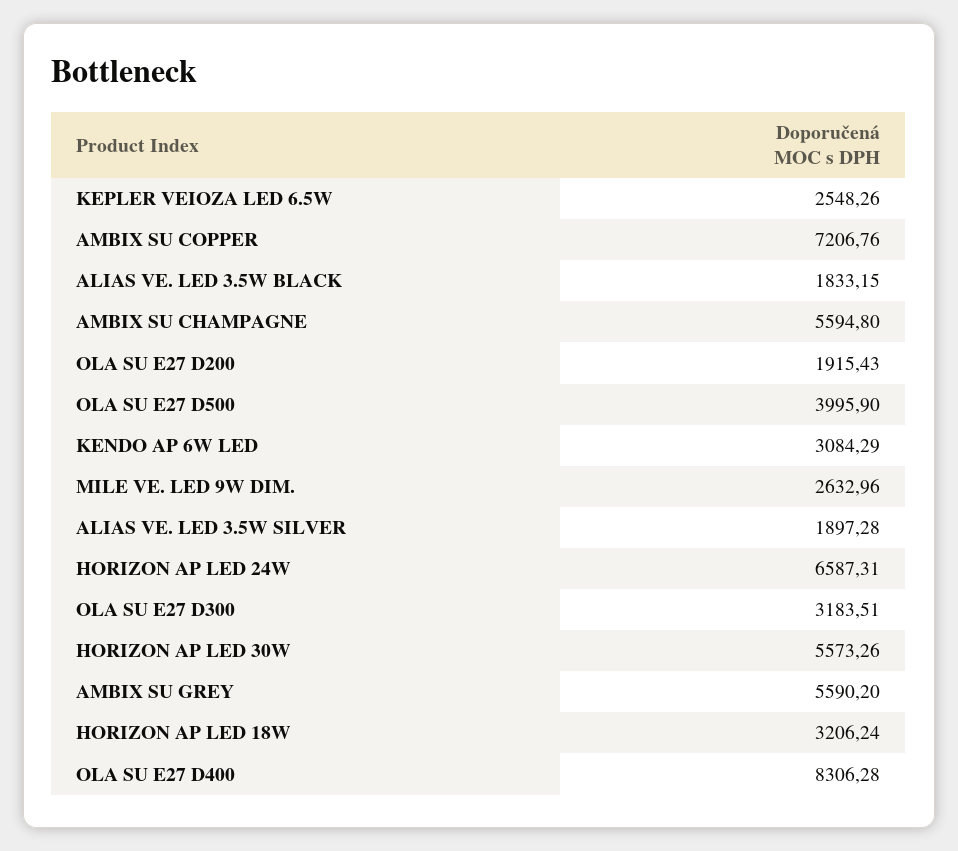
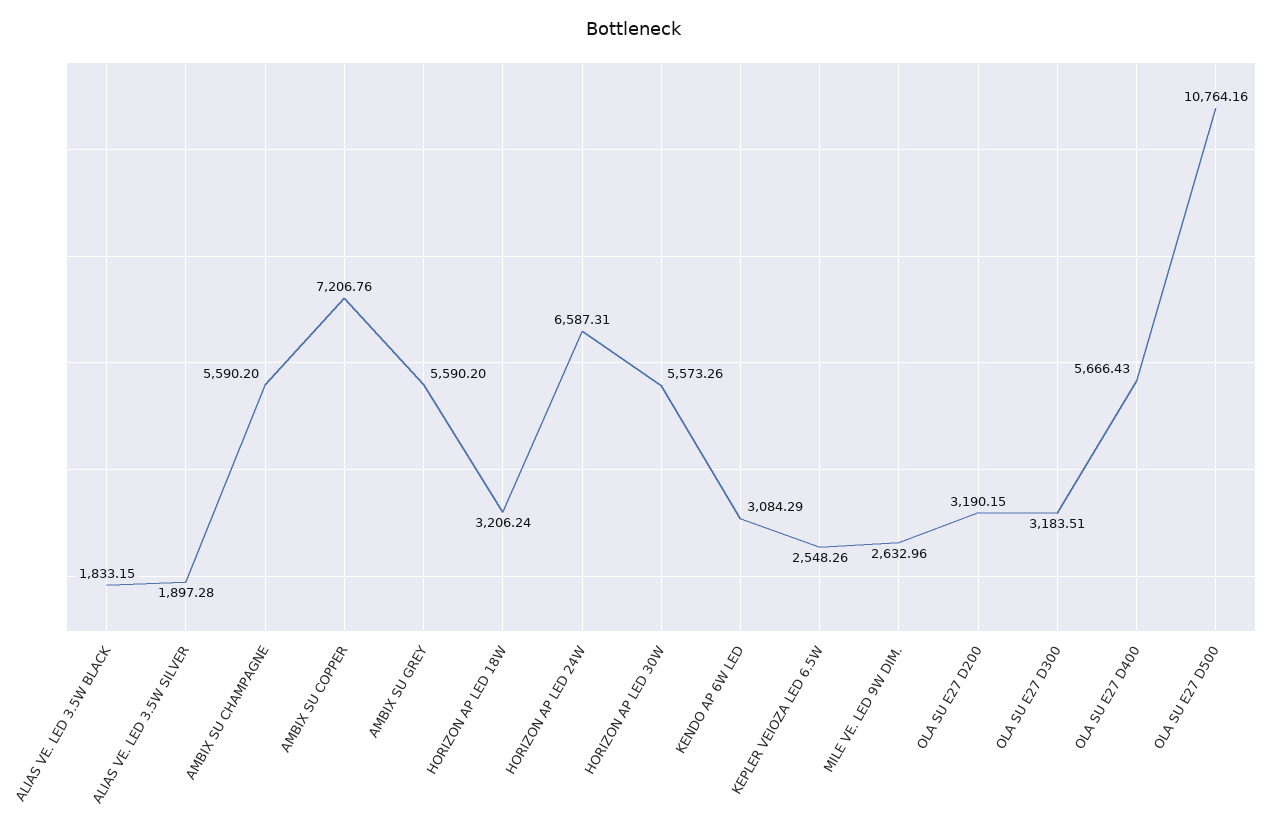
AMBIX SU CHAMPAGNE: 5594.8 -> 5590.2
OLA SU E27 D200: 1915.43 -> 3190.15
OLA SU E27 D500: 3995.9 -> 10764.16
OLA SU E27 D400: 8306.28 -> 5666.43

